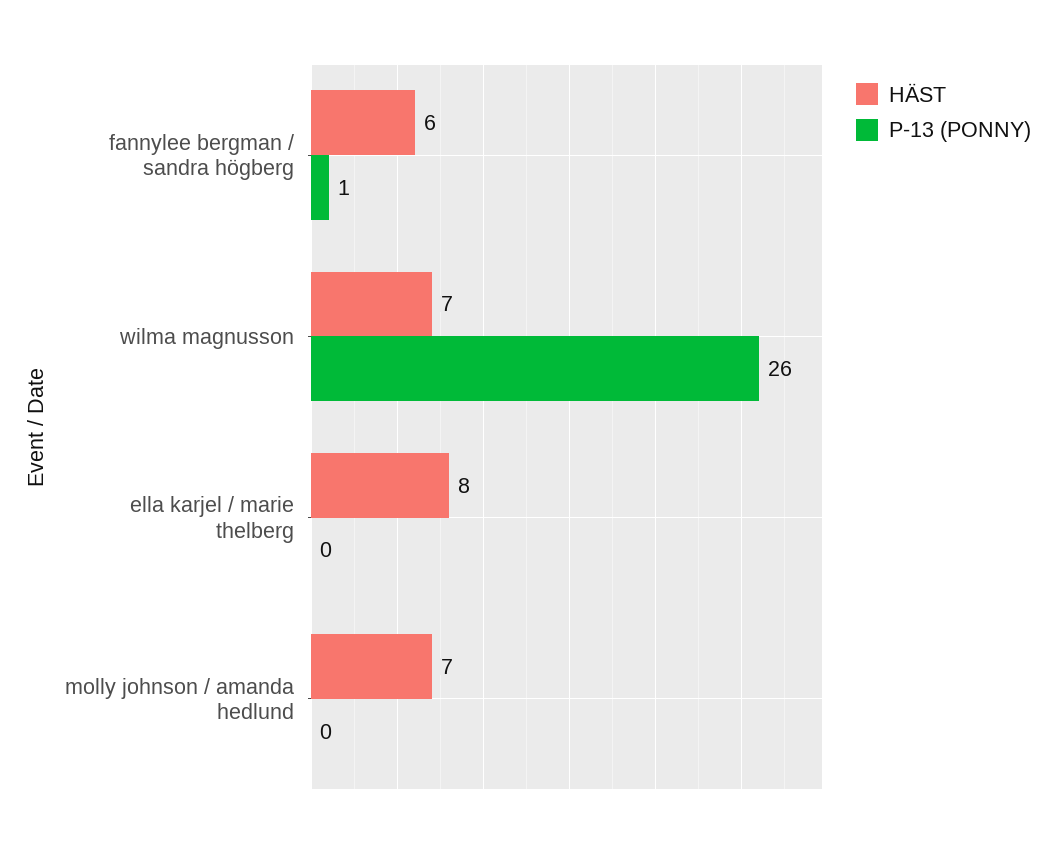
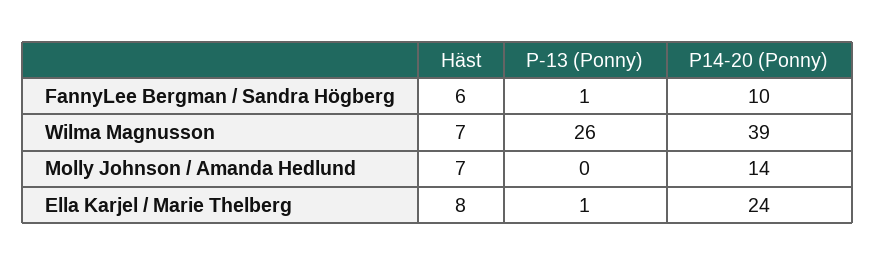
P-13 (PONNY), ella karjel / marie thelberg: 0 -> 1
P14-20 (Ponny), fannylee bergman / sandra högberg: none -> 10
P14-20 (Ponny), wilma magnusson: none -> 39
P14-20 (Ponny), molly johnson / amanda hedlund: none -> 14
P14-20 (Ponny), ella karjel / marie thelberg: none -> 24

